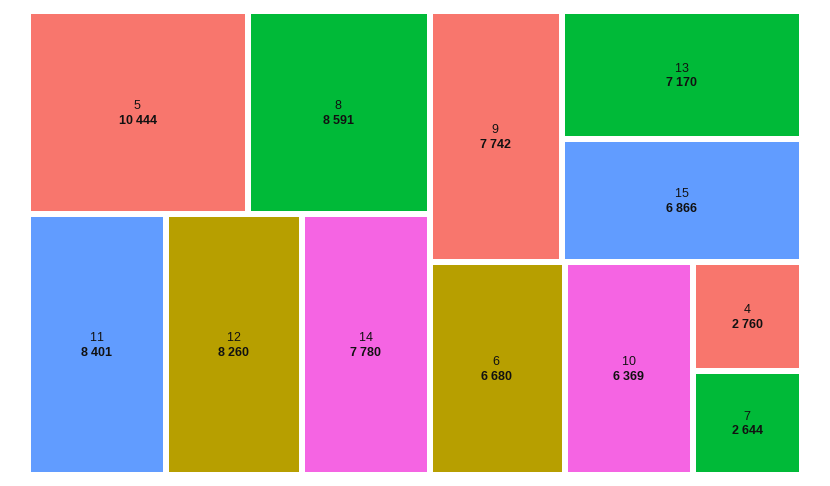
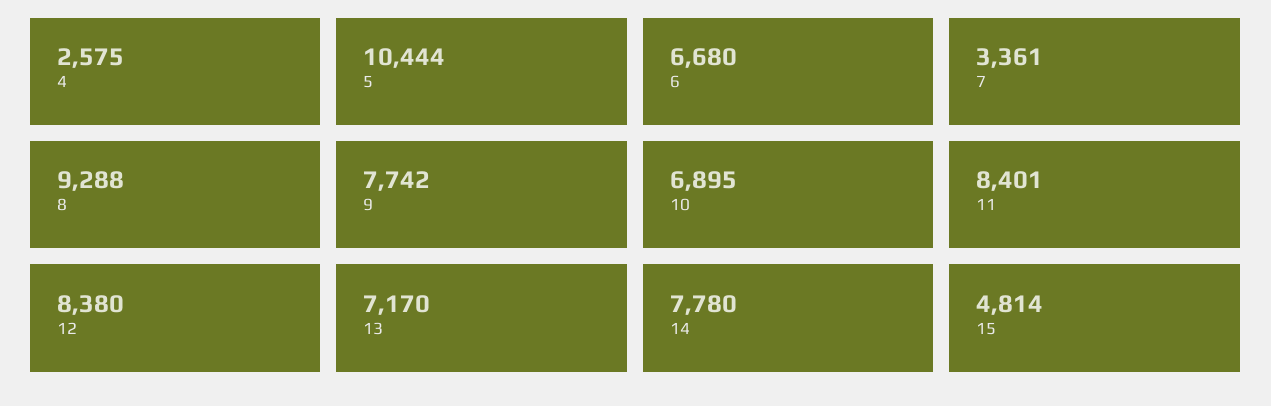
8: 8591 -> 9288
12: 8260 -> 8380
15: 6866 -> 4814
10: 6369 -> 6895
4: 2760 -> 2575
7: 2644 -> 3361

